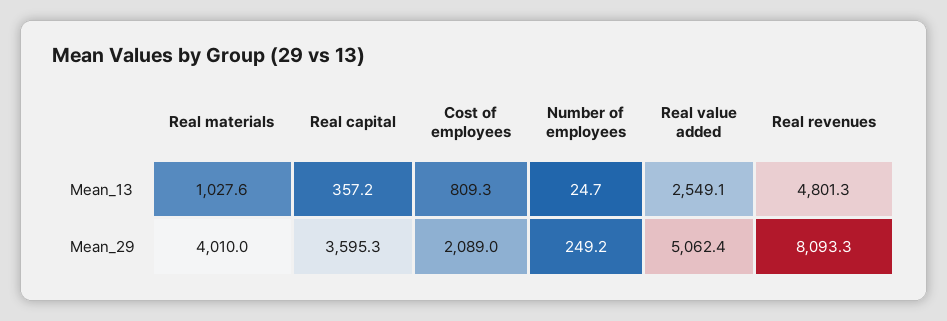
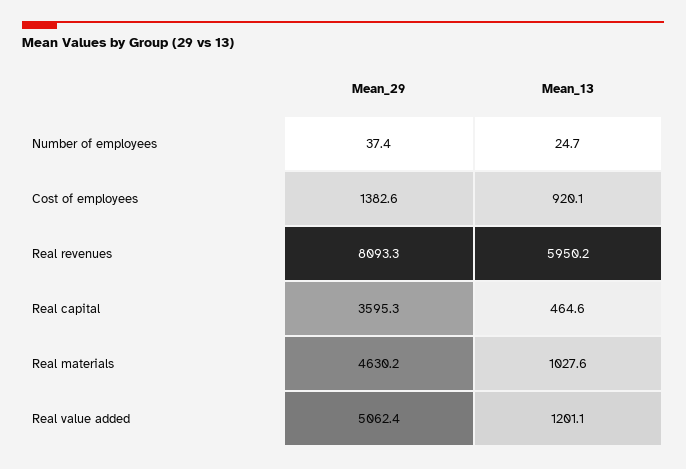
Real capital, Mean_13: 357.2 -> 464.6
Cost of employees, Mean_13: 809.3 -> 920.1
Real value added, Mean_13: 2549.1 -> 1201.1
Real revenues, Mean_13: 4801.3 -> 5950.2
Real materials, Mean_29: 4010 -> 4630.2
Cost of employees, Mean_29: 2089 -> 1382.6
Number of employees, Mean_29: 249.2 -> 37.4

